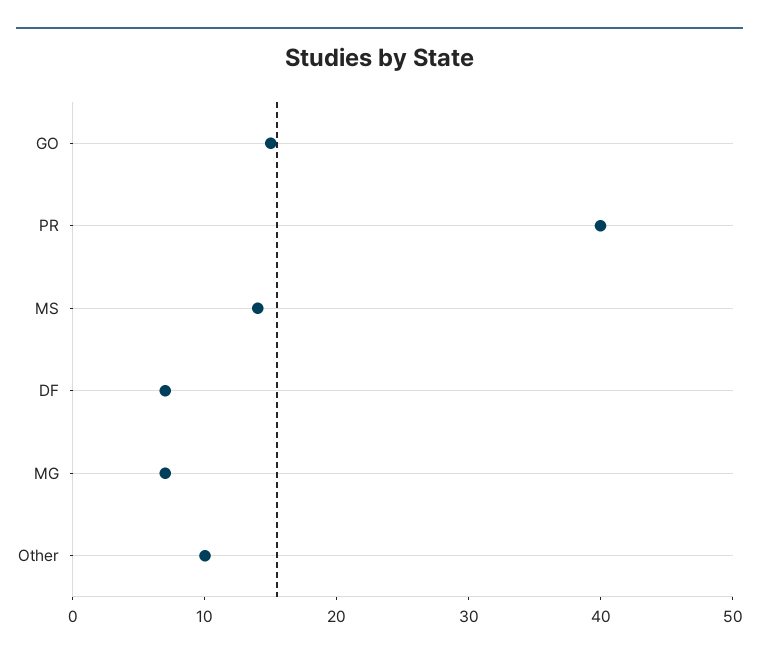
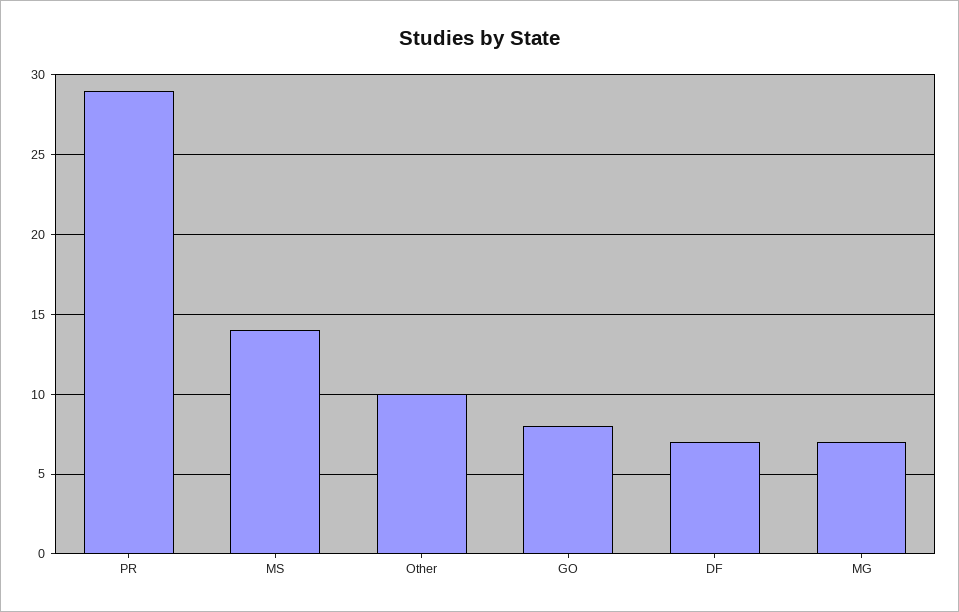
GO: 15 -> 8
PR: 40 -> 29

